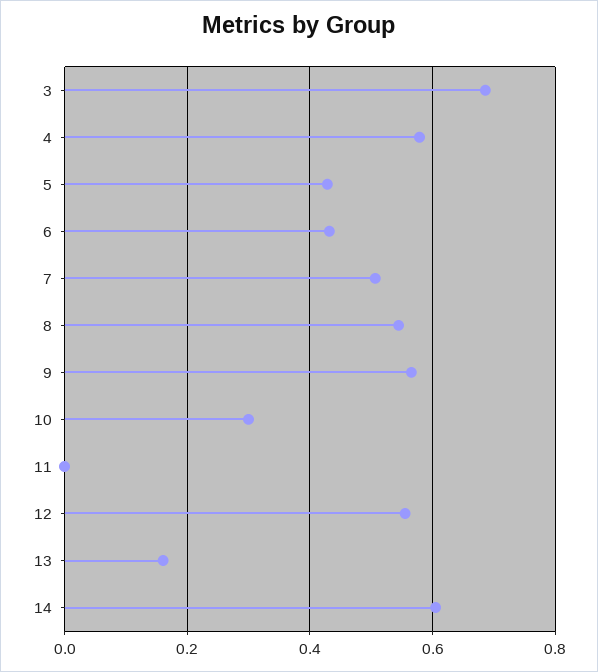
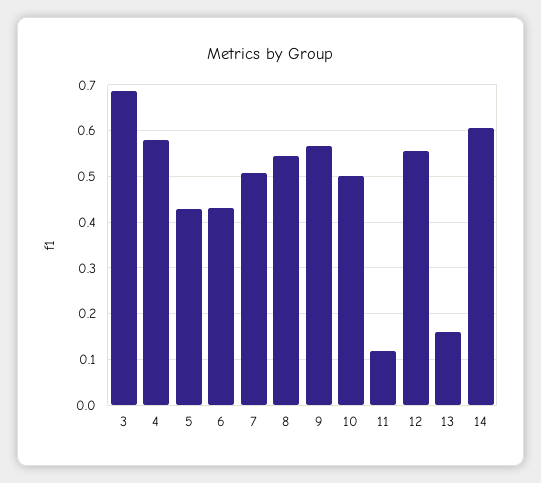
10: 0.3 -> 0.5
11: 0 -> 0.12

